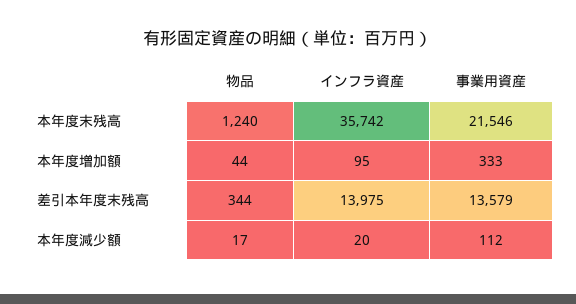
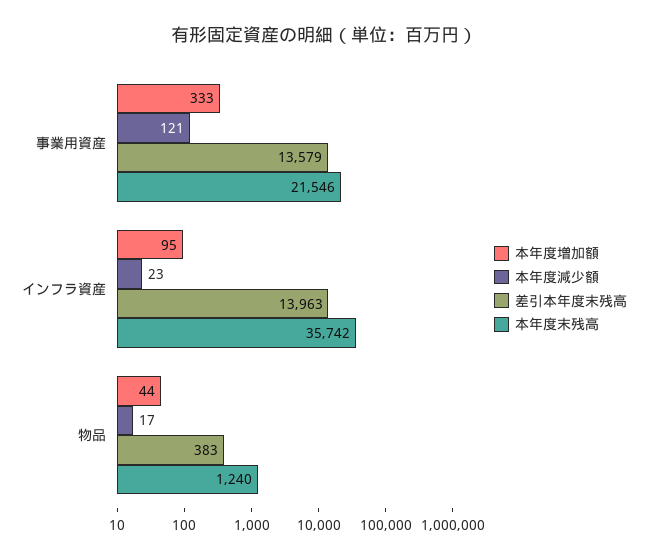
差引本年度末残高, 物品: 344 -> 383
差引本年度末残高, インフラ資産: 13975 -> 13963
本年度減少額, インフラ資産: 20 -> 23
本年度減少額, 事業用資産: 112 -> 121

